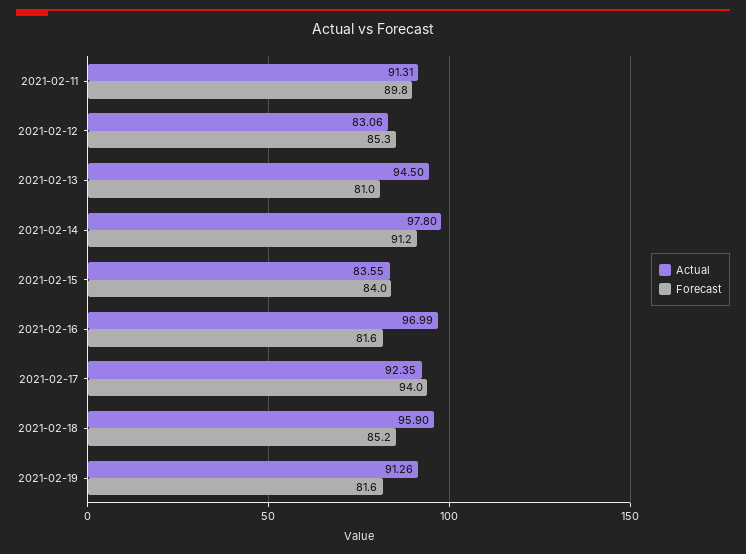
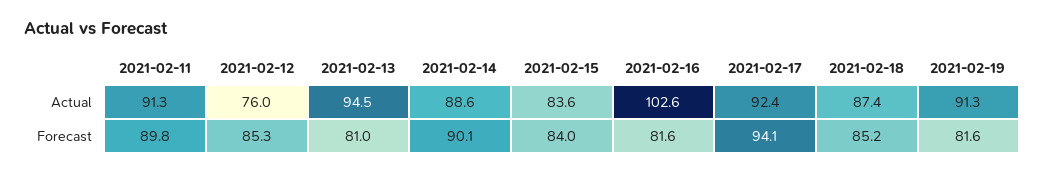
Actual, 2021-02-12: 83.06 -> 76
Actual, 2021-02-14: 97.8 -> 88.6
Forecast, 2021-02-14: 91.2 -> 90.1
Actual, 2021-02-16: 96.99 -> 102.6
Forecast, 2021-02-17: 94 -> 94.1
Actual, 2021-02-18: 95.9 -> 87.4

